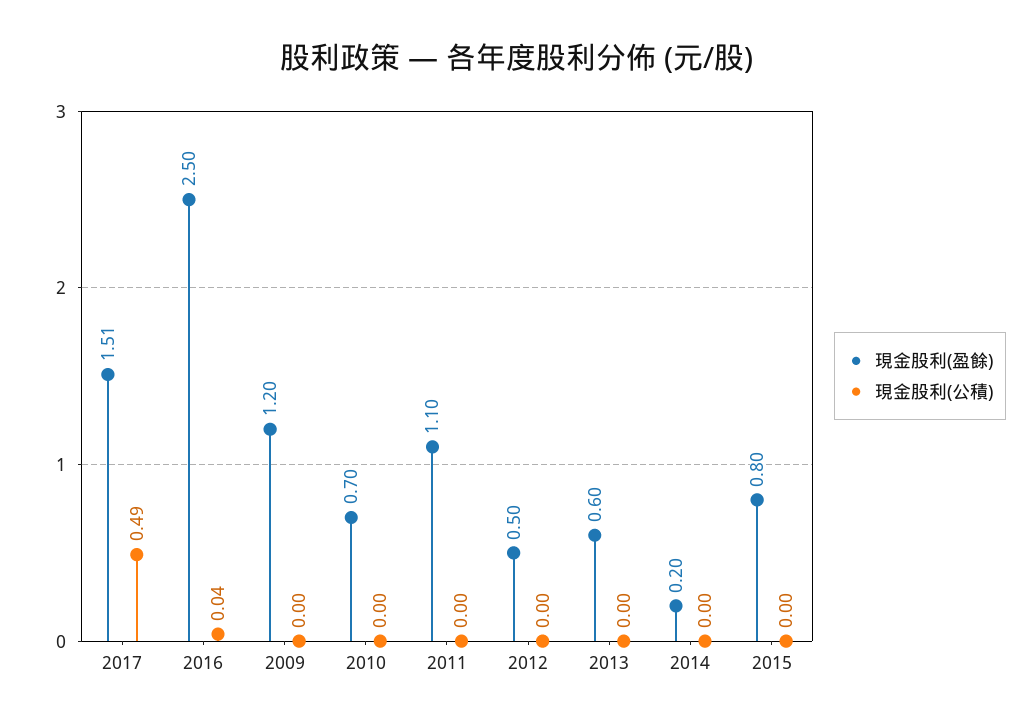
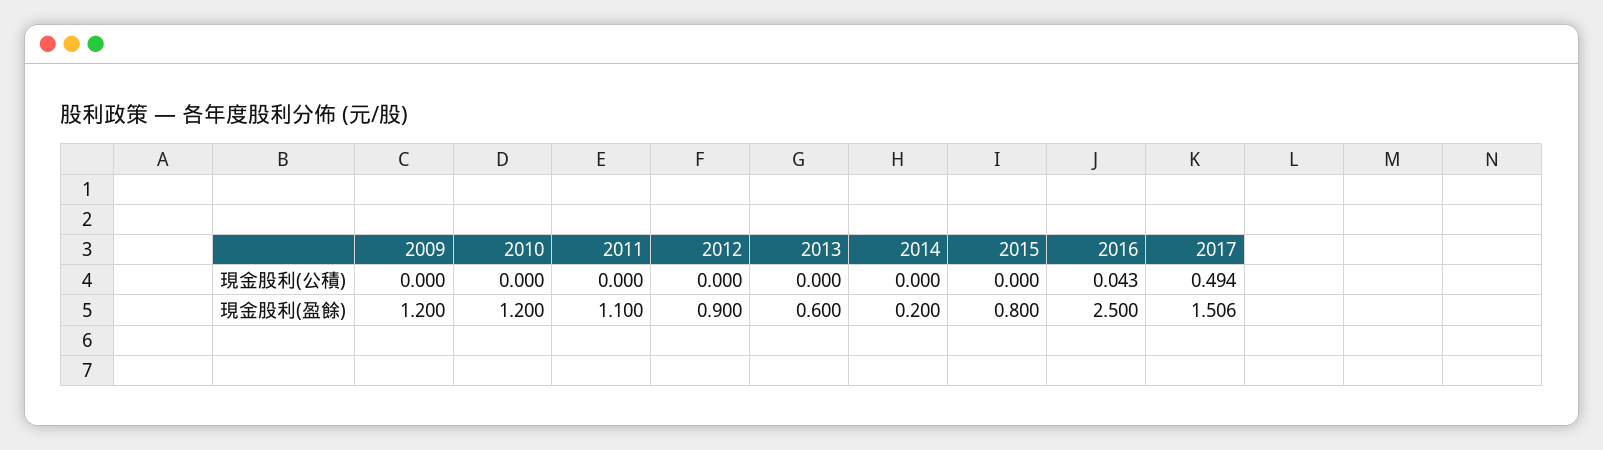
現金股利(盈餘), 2010: 0.7 -> 1.2
現金股利(盈餘), 2012: 0.5 -> 0.9

